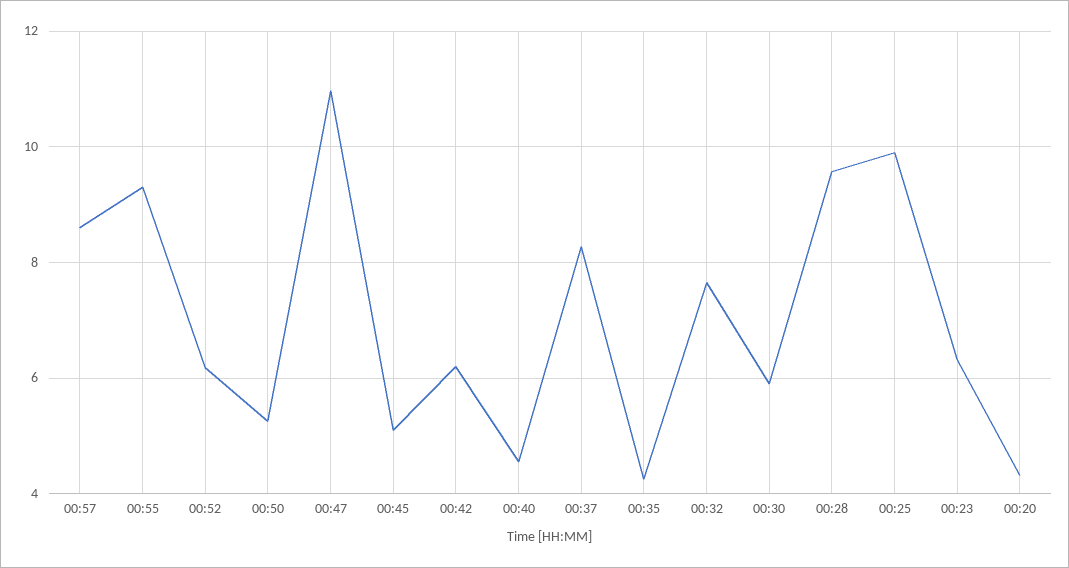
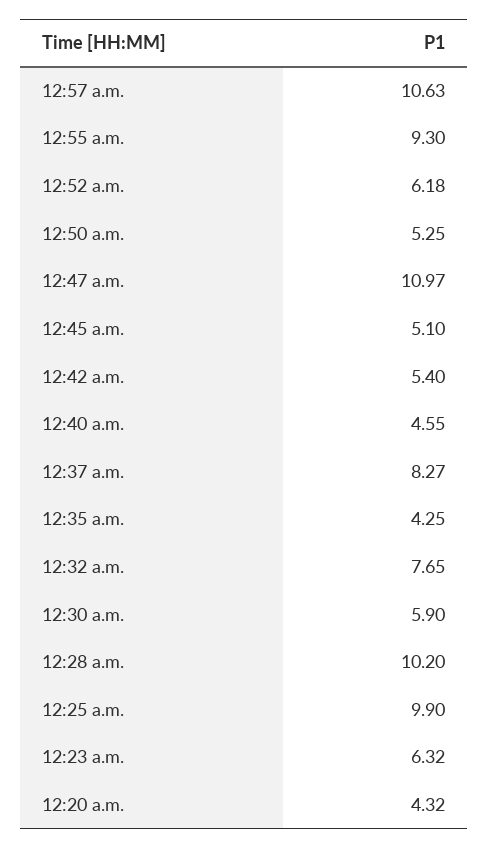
00:57: 8.6 -> 10.63
00:42: 6.2 -> 5.4
00:28: 9.6 -> 10.2

